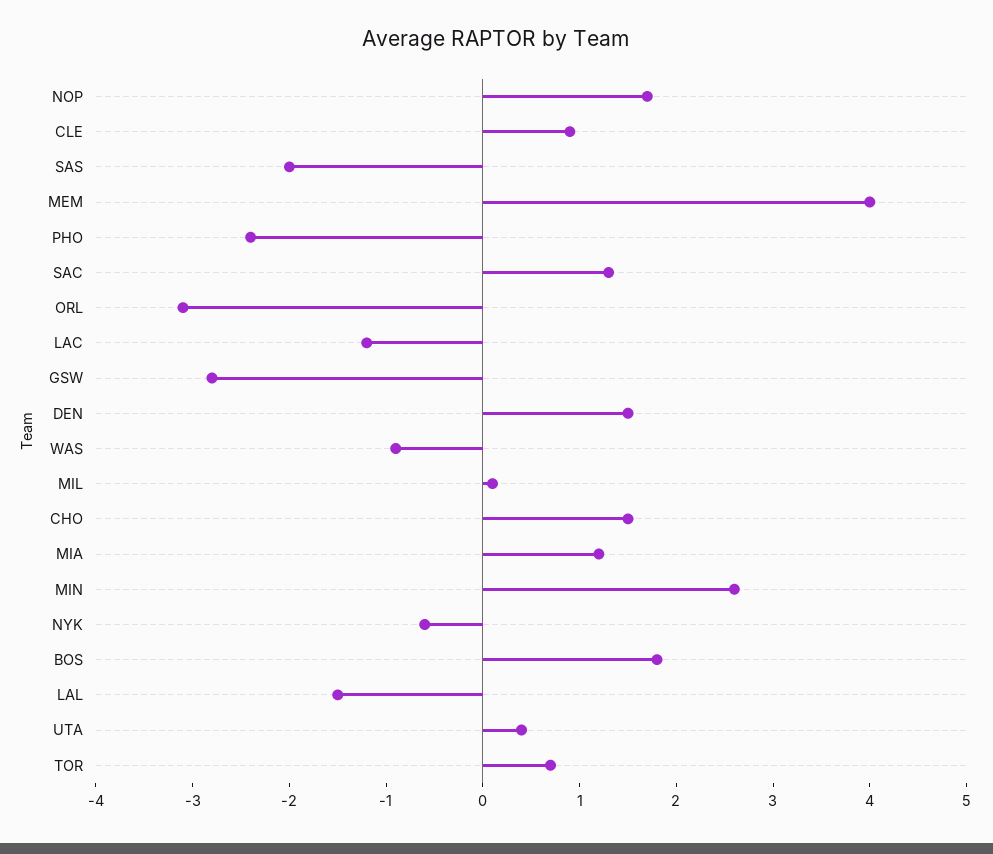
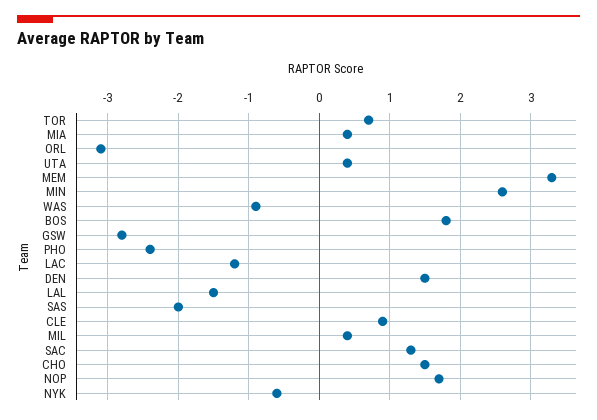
MEM: 4 -> 3.3
MIL: 0.1 -> 0.4
MIA: 1.2 -> 0.4

